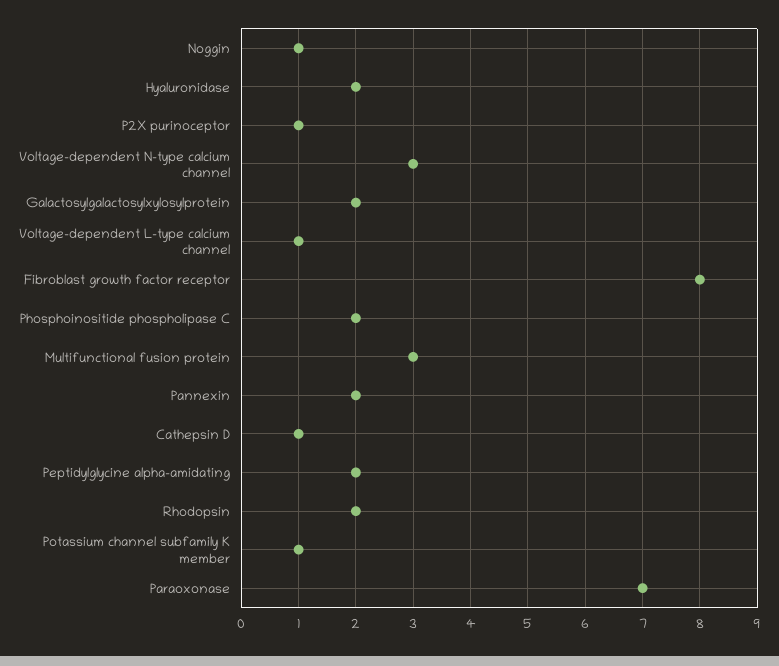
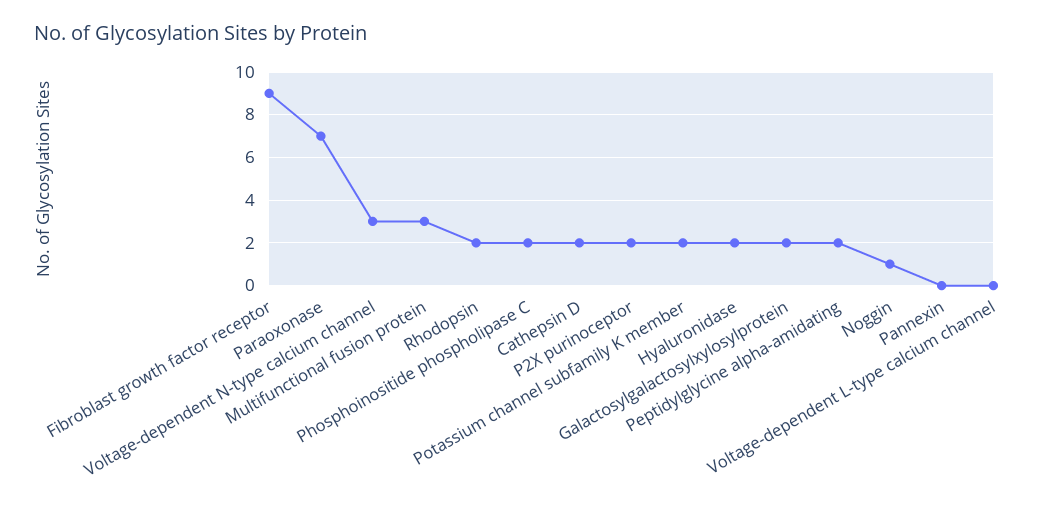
P2X purinoceptor: 1 -> 2
Voltage-dependent L-type calcium channel: 1 -> 0
Fibroblast growth factor receptor: 8 -> 9
Pannexin: 2 -> 0
Cathepsin D: 1 -> 2
Potassium channel subfamily K member: 1 -> 2

